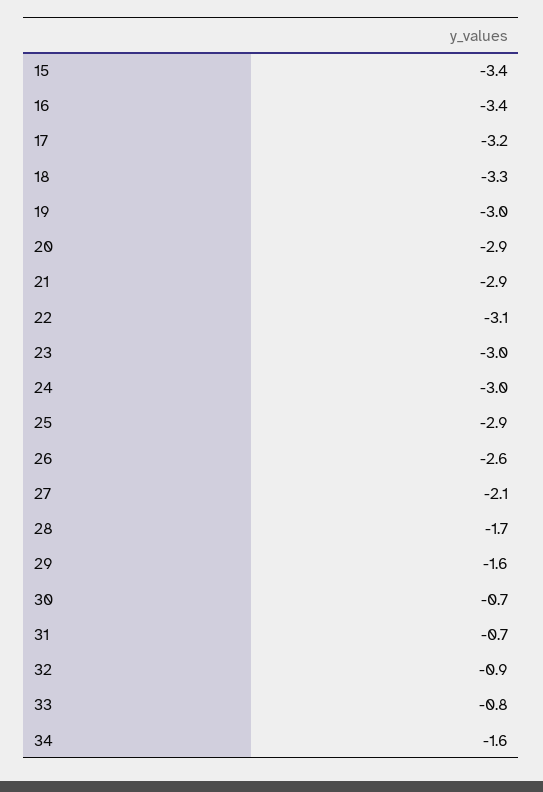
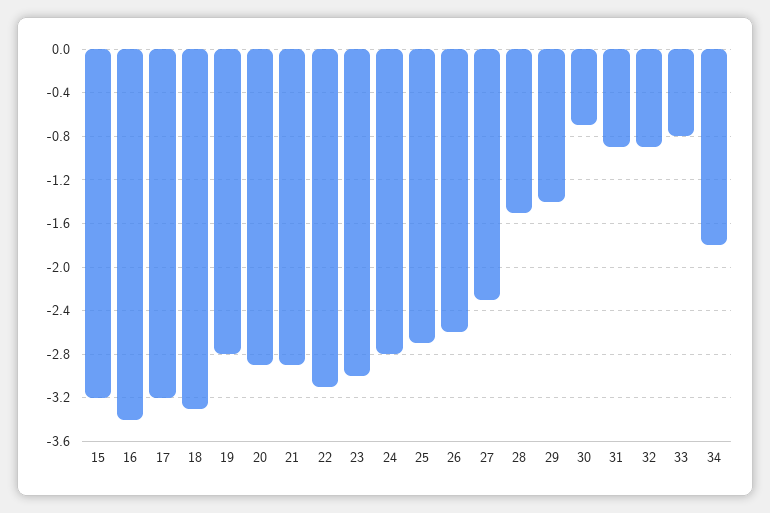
15: -3.4 -> -3.2
19: -3 -> -2.8
24: -3 -> -2.8
25: -2.9 -> -2.7
27: -2.1 -> -2.3
28: -1.7 -> -1.5
29: -1.6 -> -1.4
31: -0.7 -> -0.9
34: -1.6 -> -1.8

